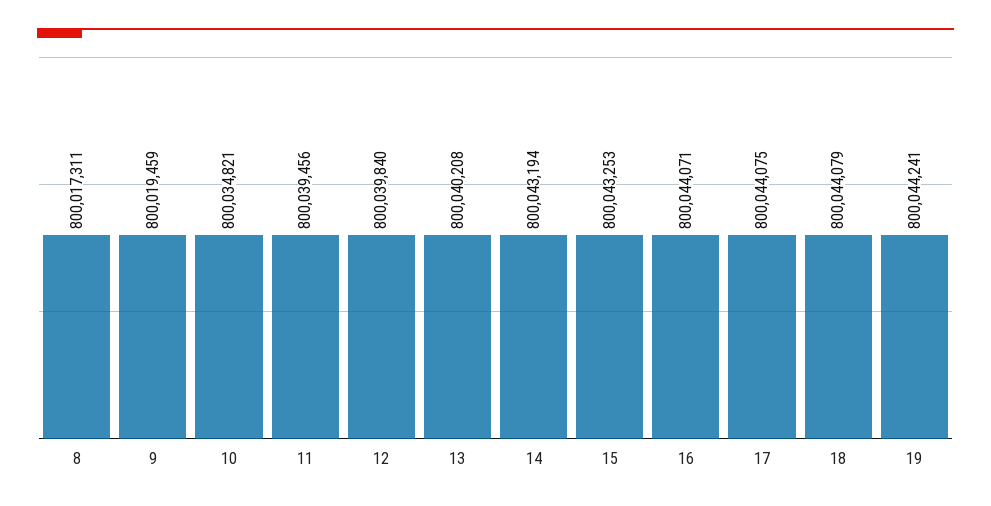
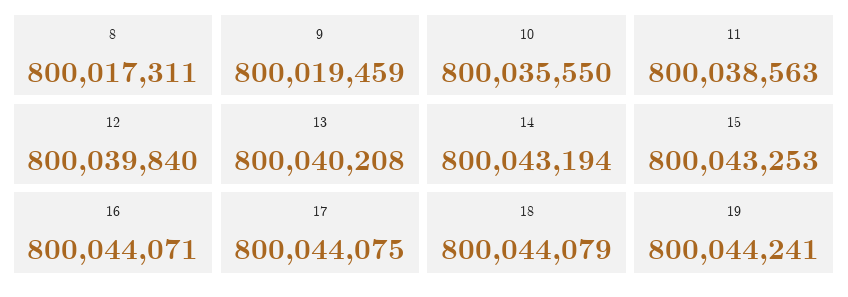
10: 800034821 -> 800035550
11: 800039456 -> 800038563

